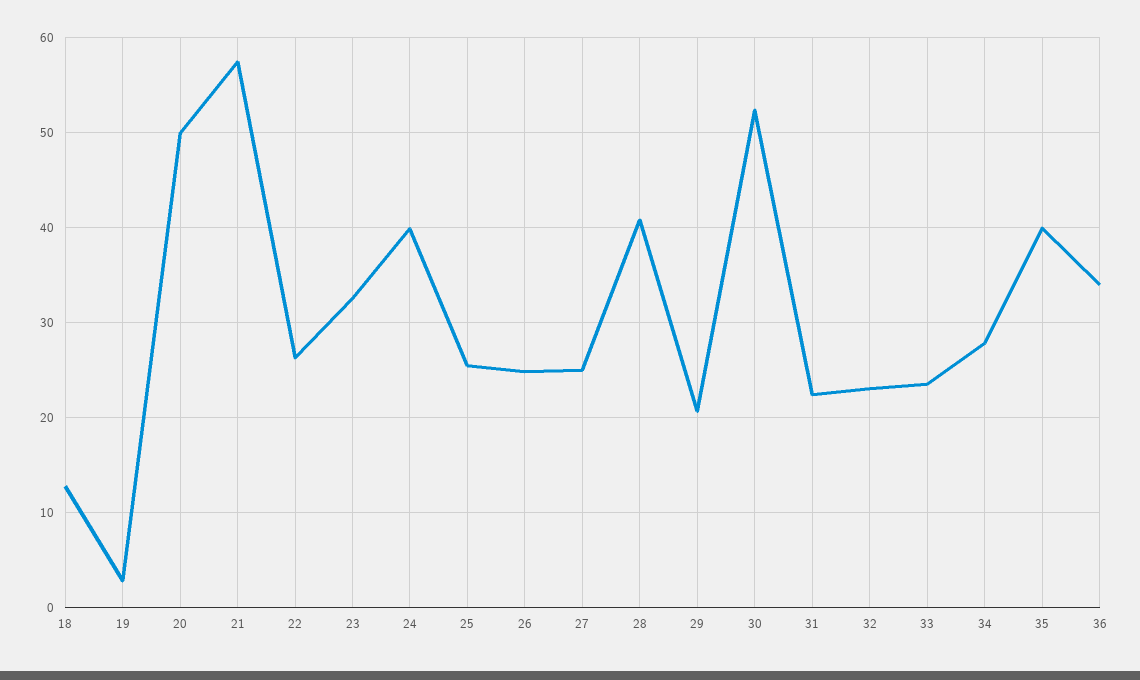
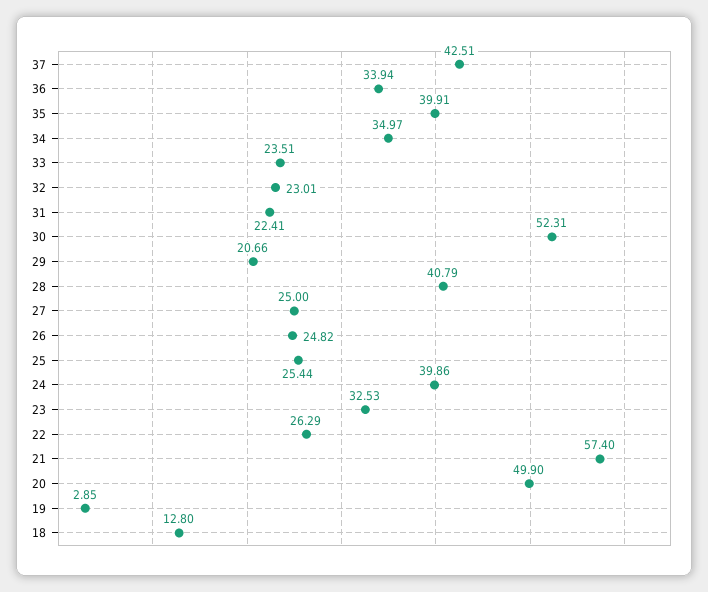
34: 28 -> 34.97
37: none -> 42.51

